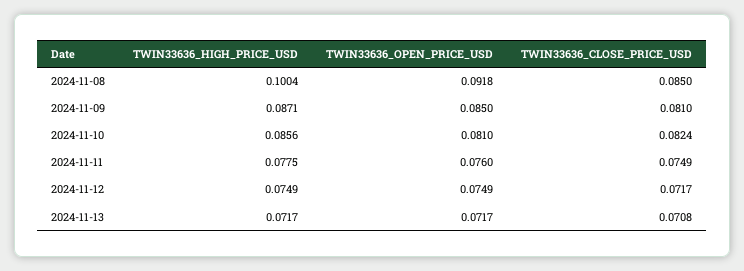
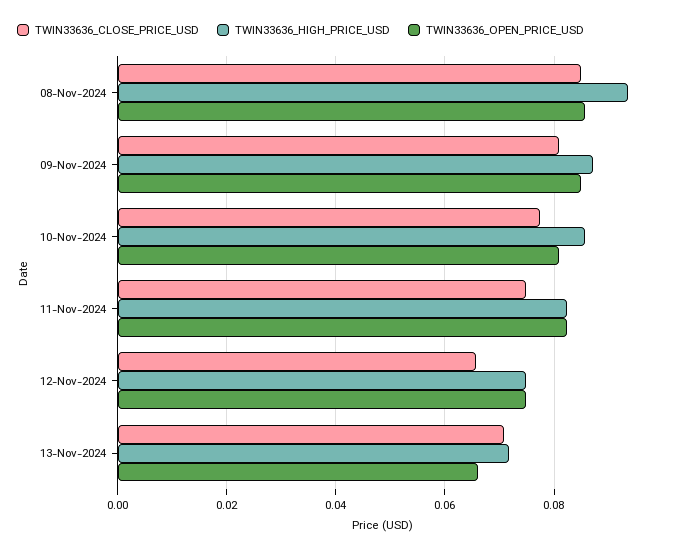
TWIN33636_HIGH_PRICE_USD, 2024-11-08: 0.1004 -> 0.094
TWIN33636_OPEN_PRICE_USD, 2024-11-08: 0.0918 -> 0.086
TWIN33636_CLOSE_PRICE_USD, 2024-11-10: 0.0824 -> 0.078
TWIN33636_HIGH_PRICE_USD, 2024-11-11: 0.0775 -> 0.082
TWIN33636_OPEN_PRICE_USD, 2024-11-11: 0.076 -> 0.082
TWIN33636_CLOSE_PRICE_USD, 2024-11-12: 0.0717 -> 0.066
TWIN33636_OPEN_PRICE_USD, 2024-11-13: 0.0717 -> 0.066

